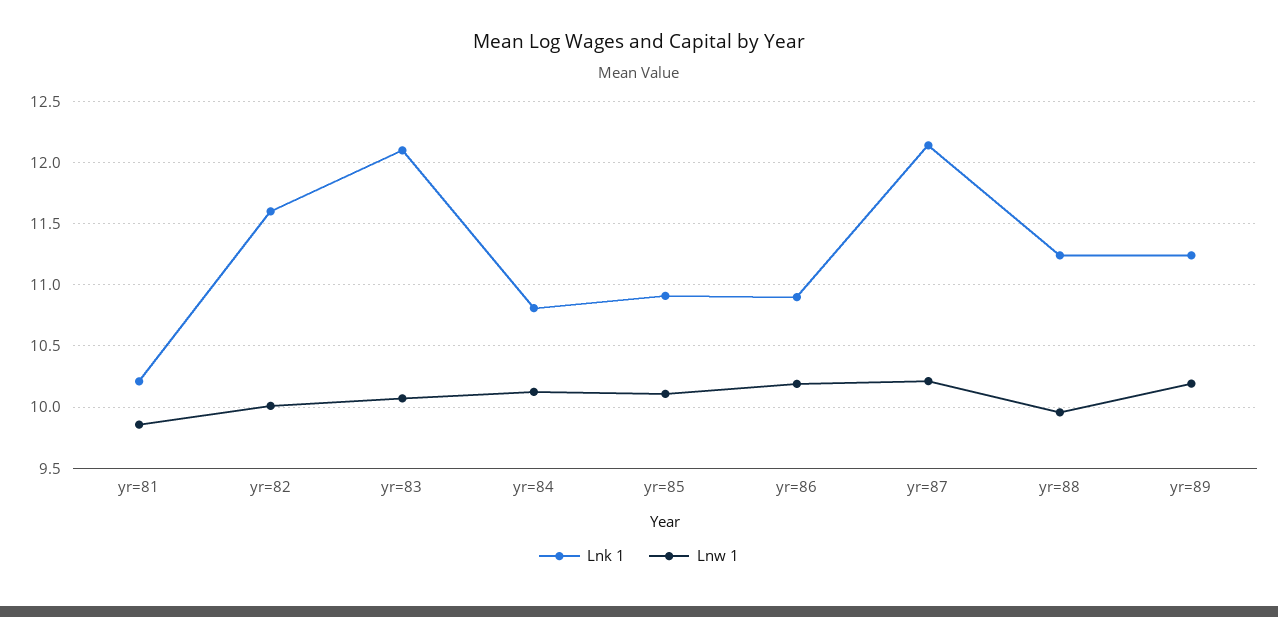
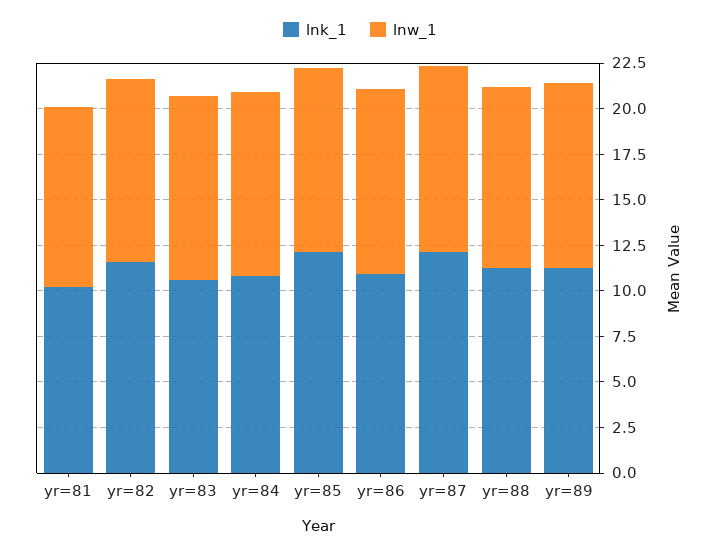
Lnk 1, yr=83: 12.1 -> 10.5
Lnk 1, yr=85: 10.9 -> 12

